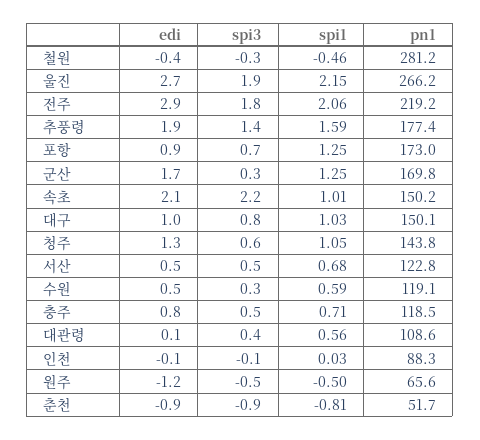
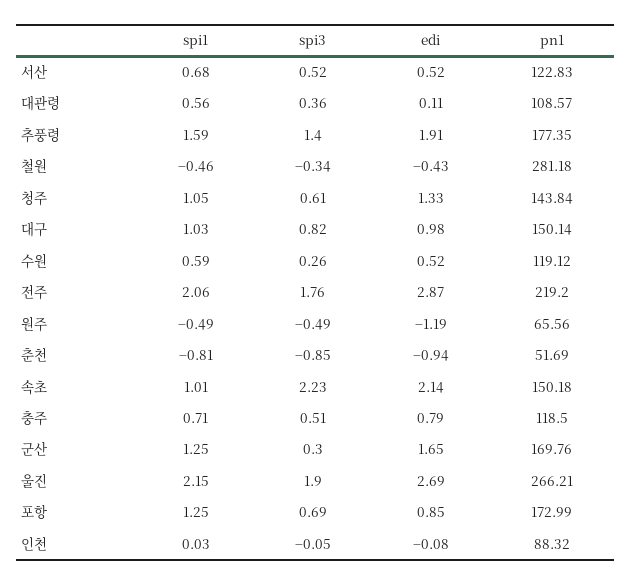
spi1, 원주: -0.5 -> -0.49

